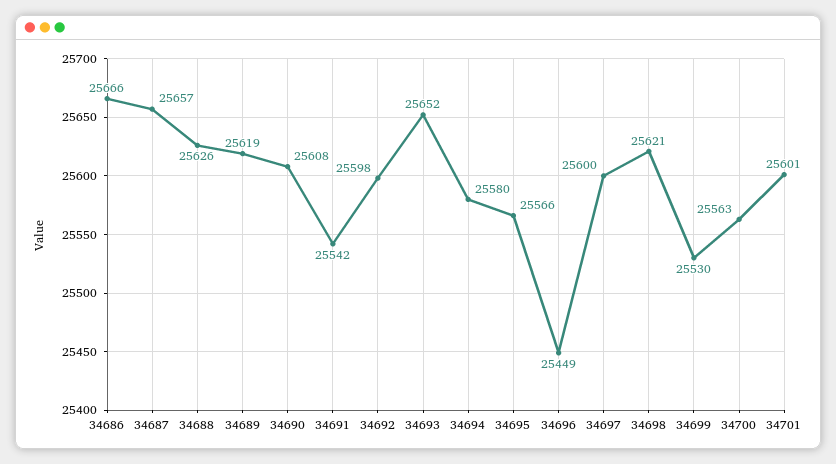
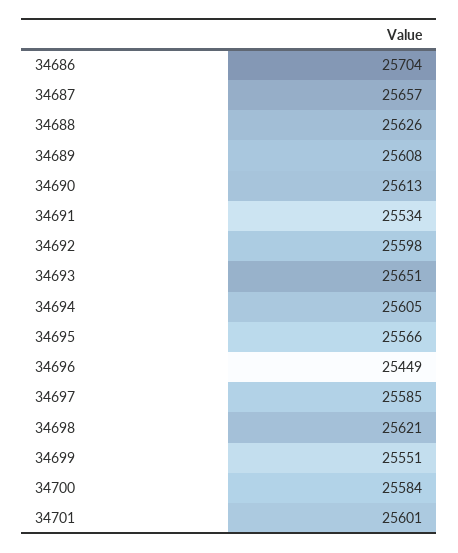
34686: 25666 -> 25704
34689: 25619 -> 25608
34690: 25608 -> 25613
34691: 25542 -> 25534
34693: 25652 -> 25651
34694: 25580 -> 25605
34697: 25600 -> 25585
34699: 25530 -> 25551
34700: 25563 -> 25584

